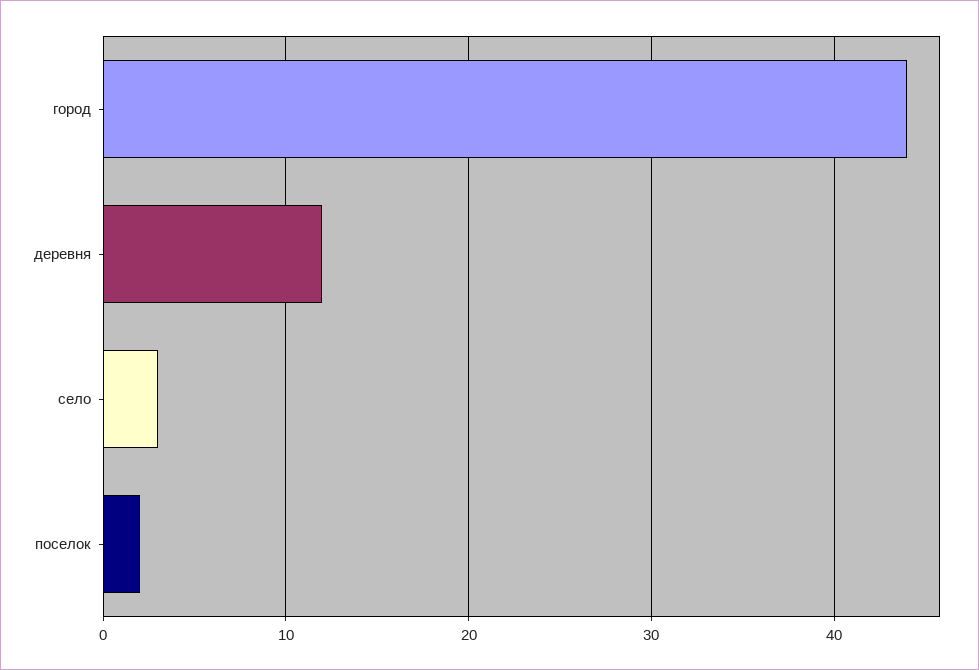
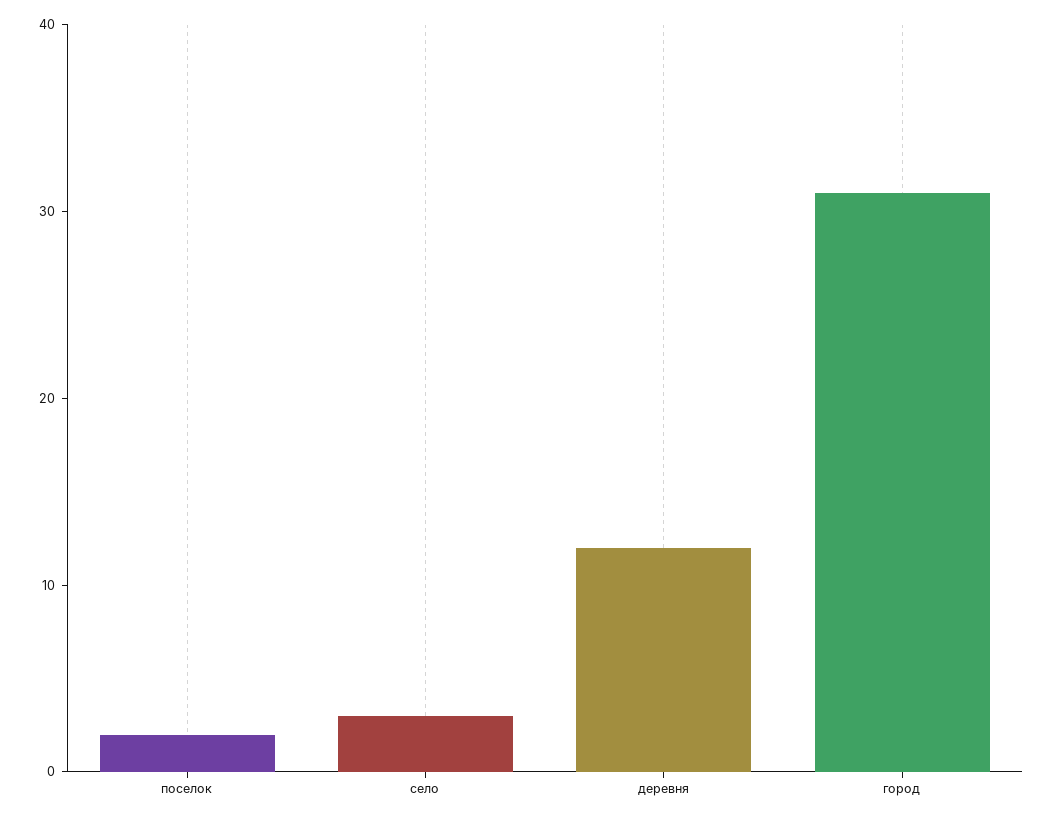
город: 44 -> 31

